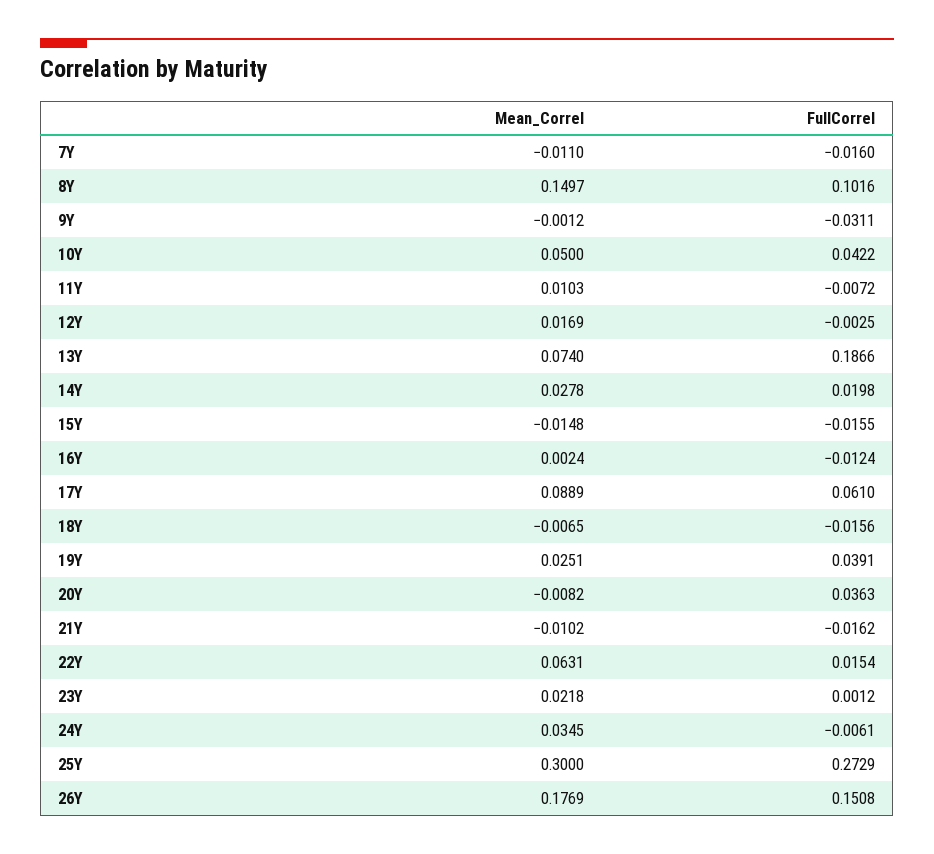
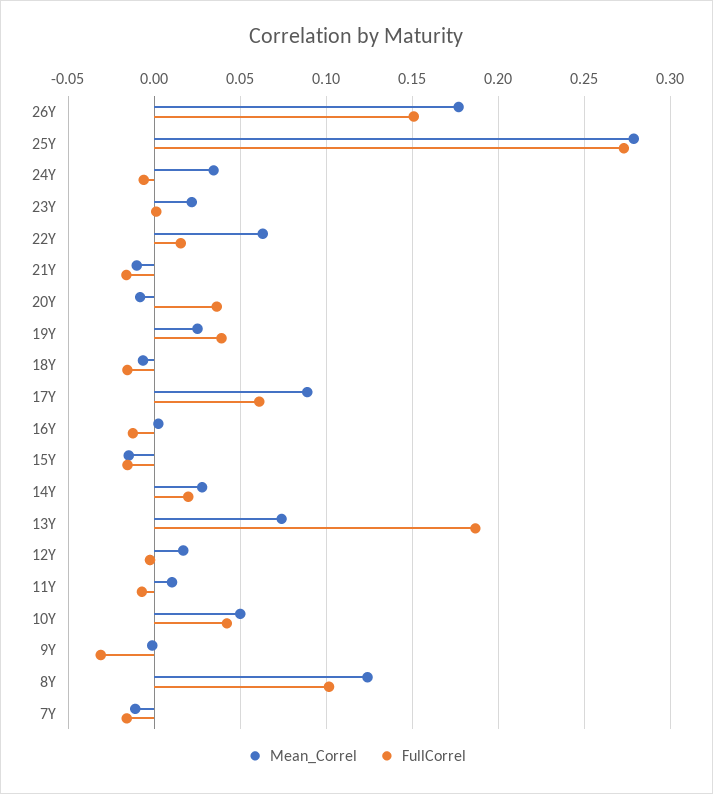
Mean_Correl, 8Y: 0.1497 -> 0.125
Mean_Correl, 25Y: 0.3 -> 0.28

